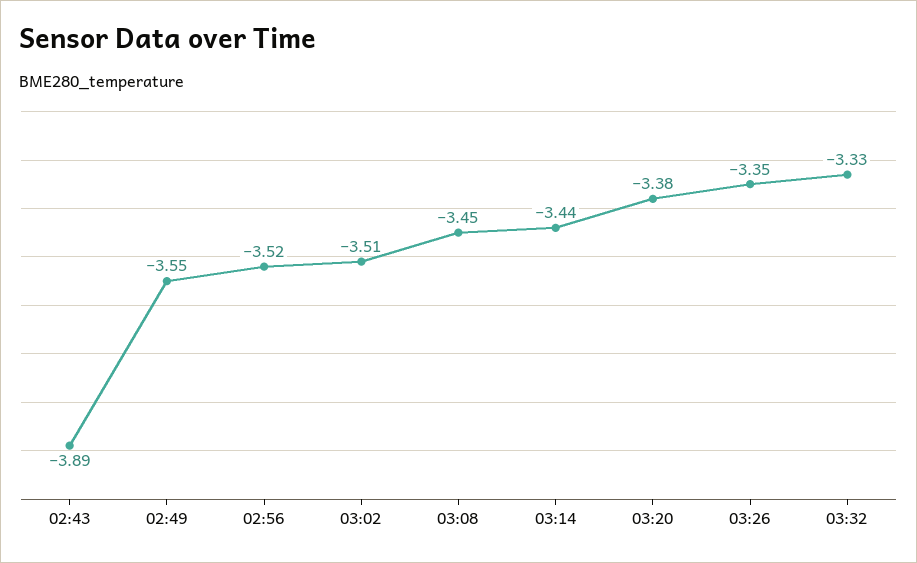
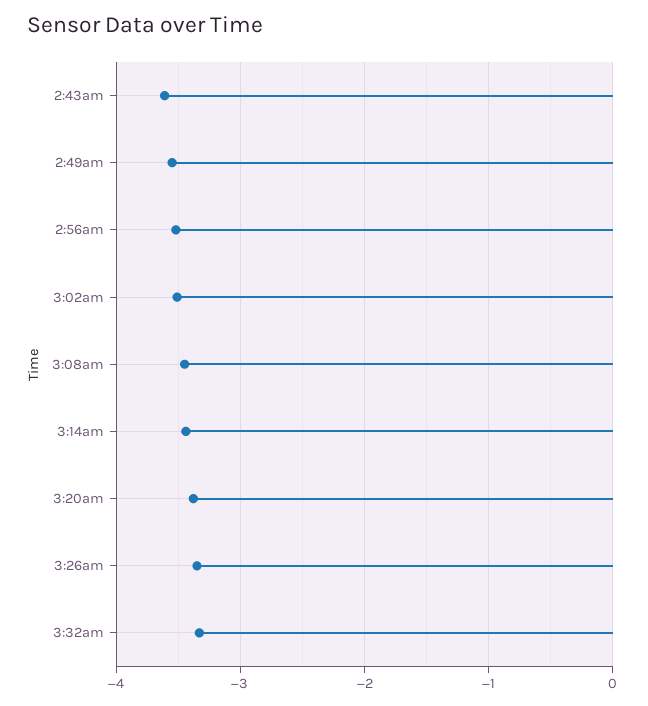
02:43: -3.89 -> -3.6

